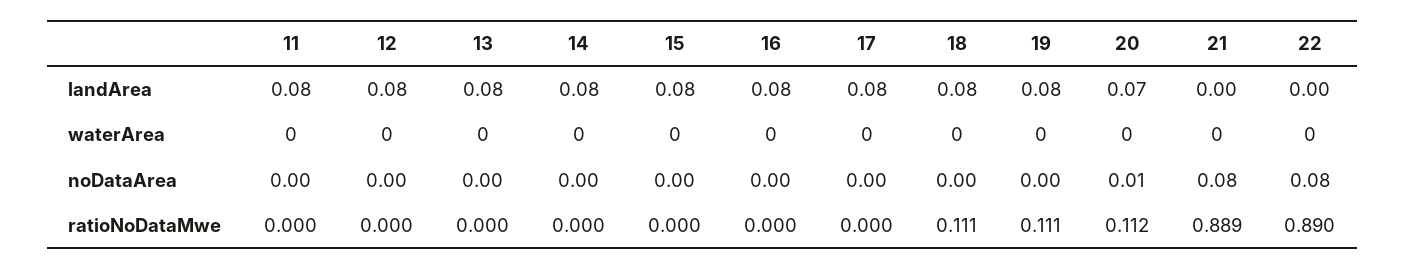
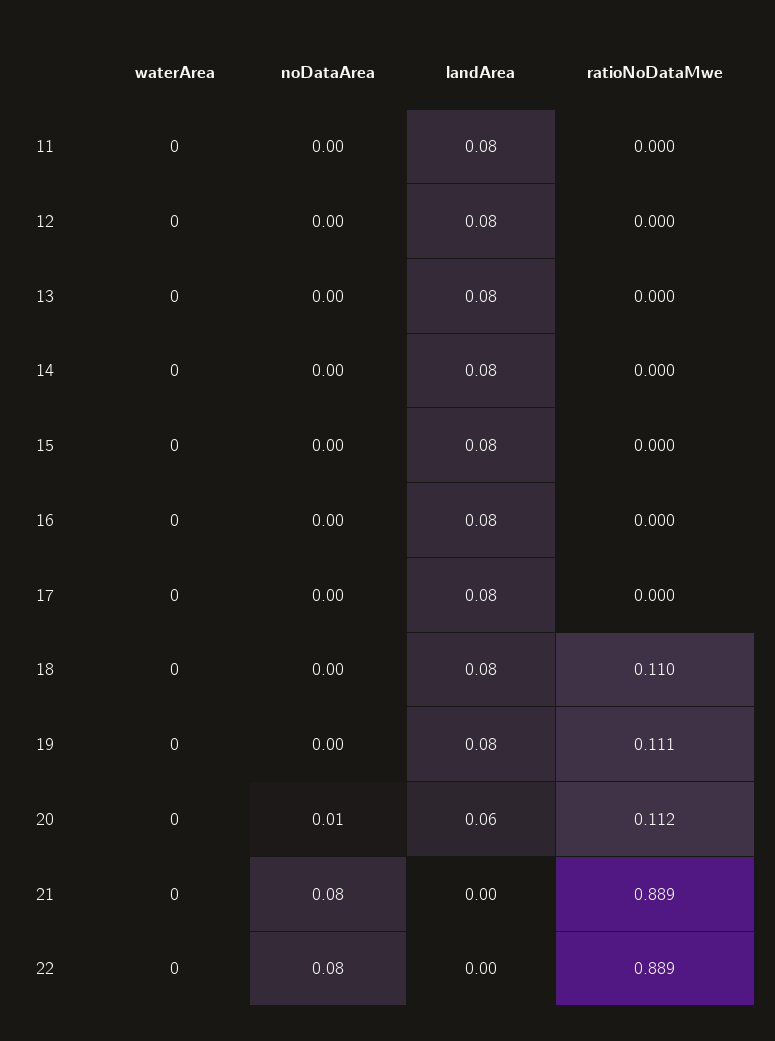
20, landArea: 0.07 -> 0.06
18, ratioNoDataMwe: 0.111 -> 0.11
22, ratioNoDataMwe: 0.89 -> 0.889

